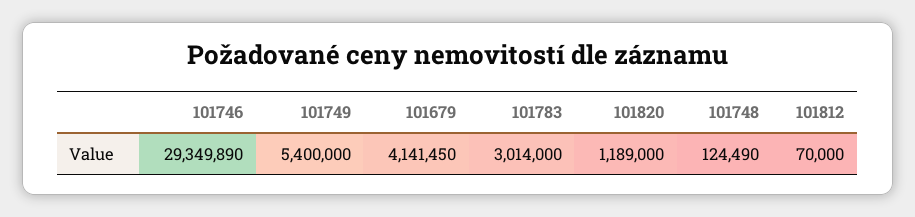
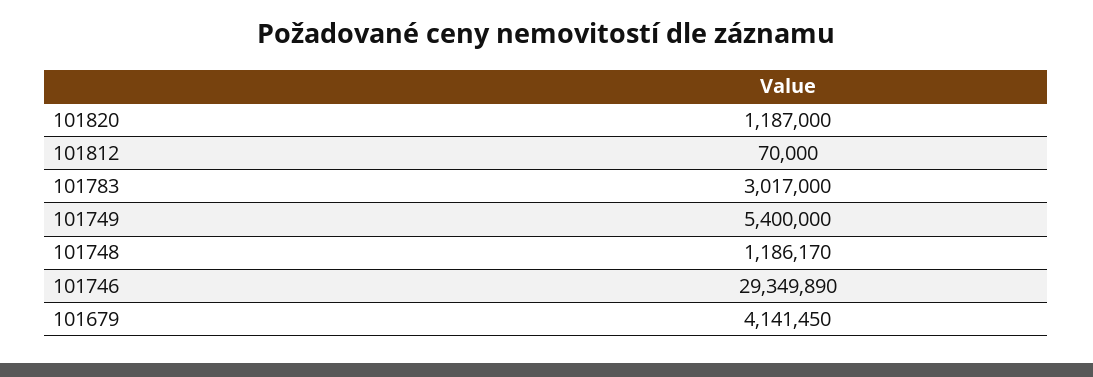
101783: 3014000 -> 3017000
101820: 1189000 -> 1187000
101748: 124490 -> 1186170

